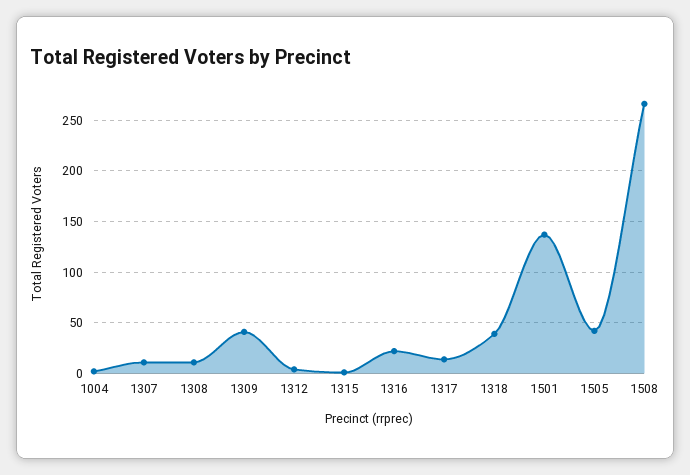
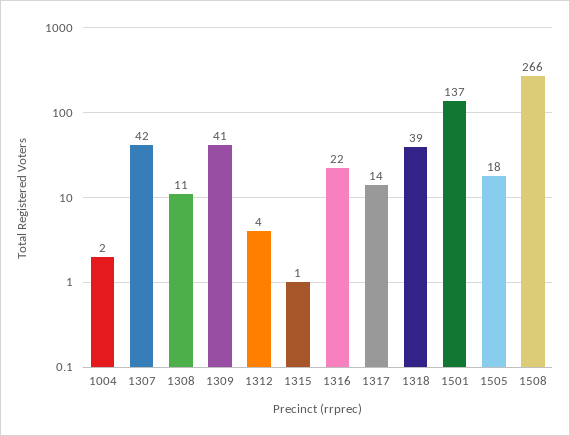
1307: 10 -> 42
1505: 40 -> 18

